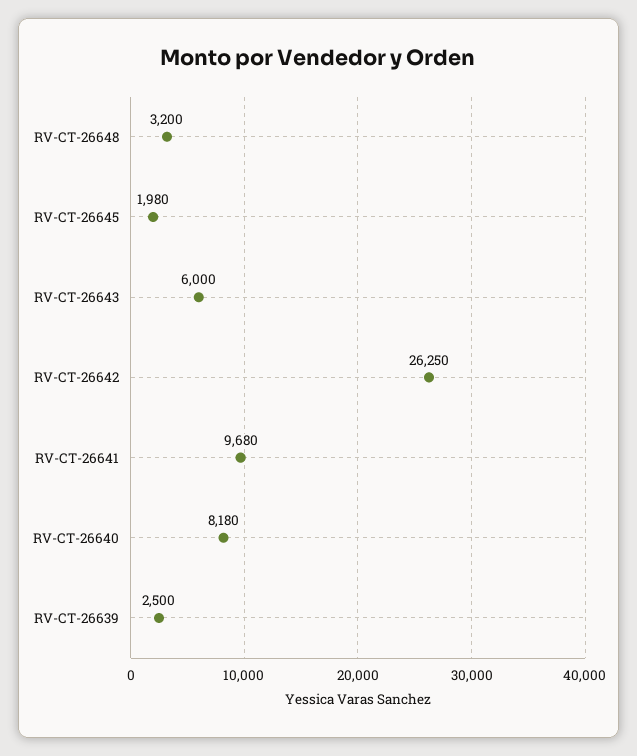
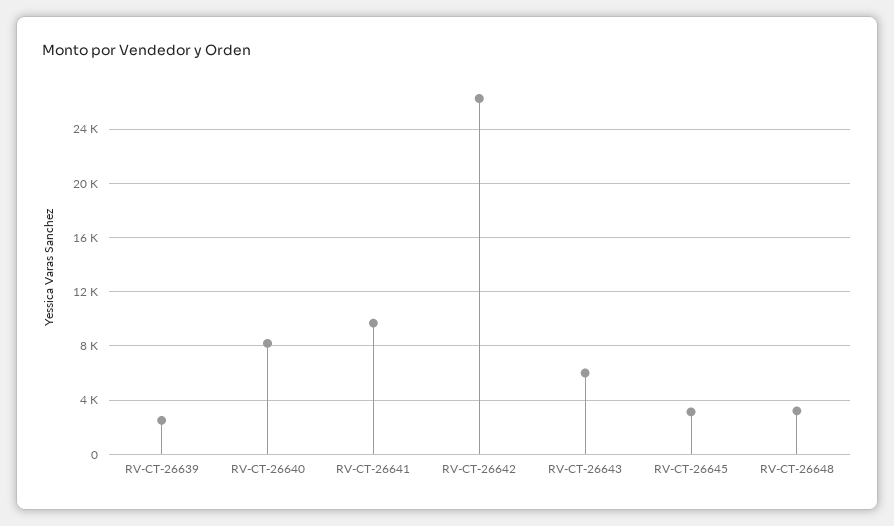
RV-CT-26645: 1980 -> 3000

